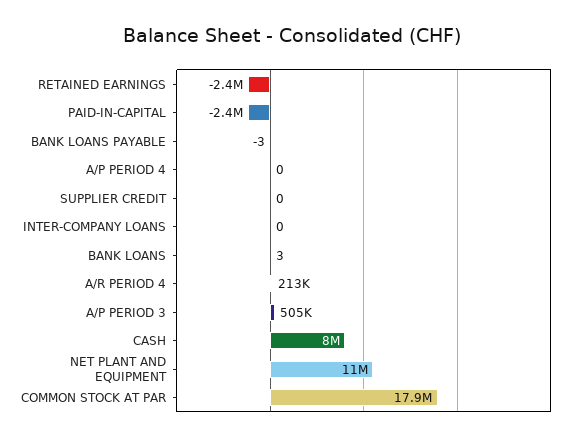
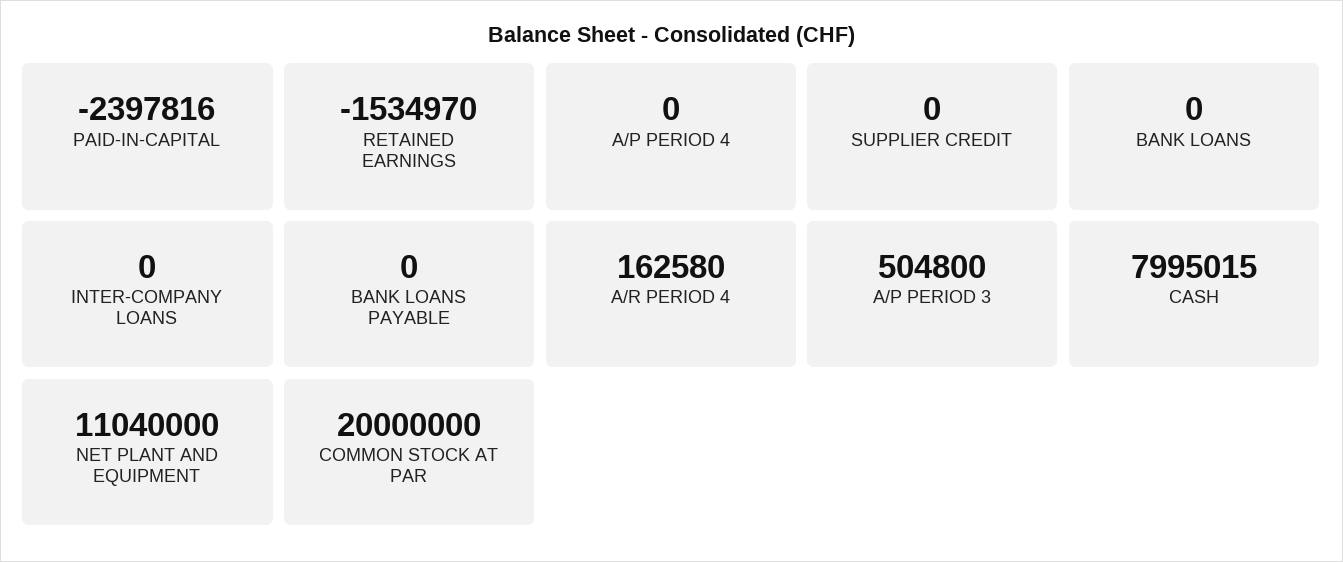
RETAINED EARNINGS: -2400000 -> -1534970
BANK LOANS PAYABLE: -3 -> 0
BANK LOANS: 3 -> 0
A/R PERIOD 4: 213000 -> 162580
COMMON STOCK AT PAR: 17900000 -> 20000000

